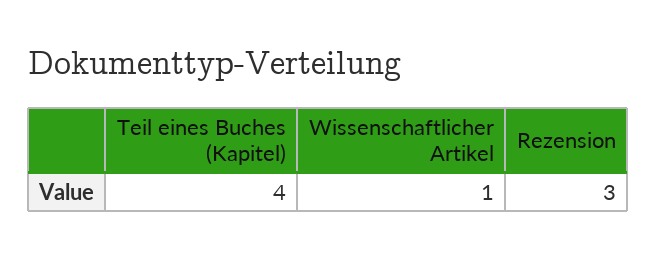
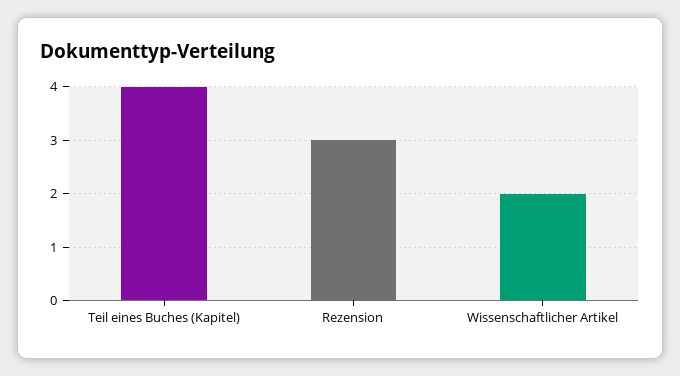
Wissenschaftlicher Artikel: 1 -> 2

